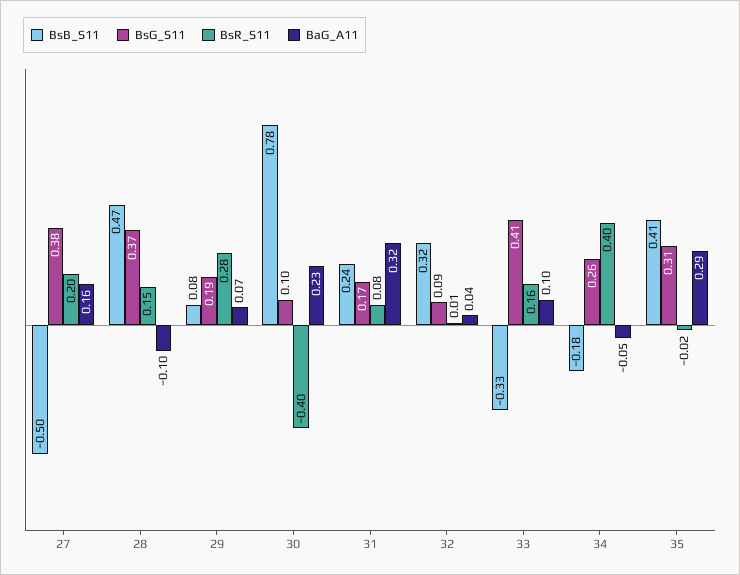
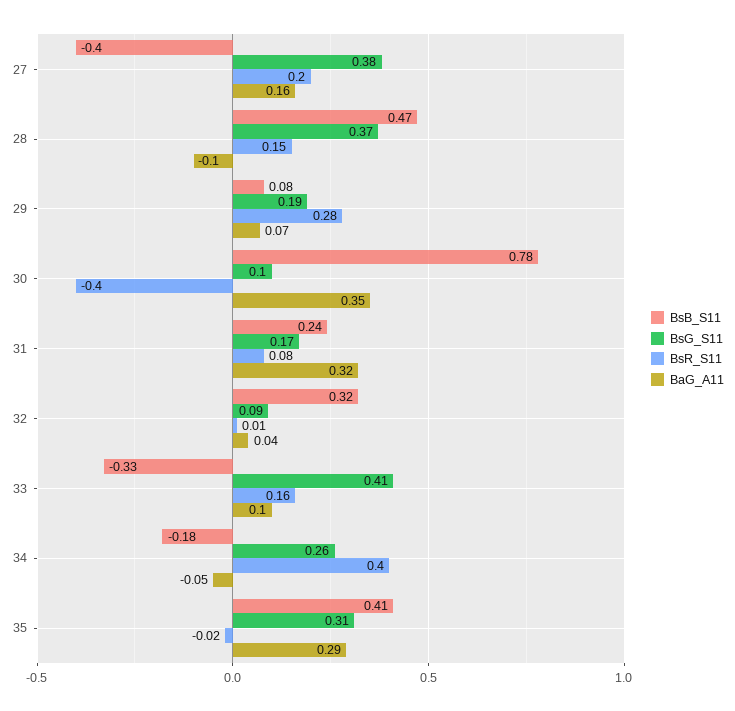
BsB_S11, 27: -0.5 -> -0.4
BaG_A11, 30: 0.23 -> 0.35

